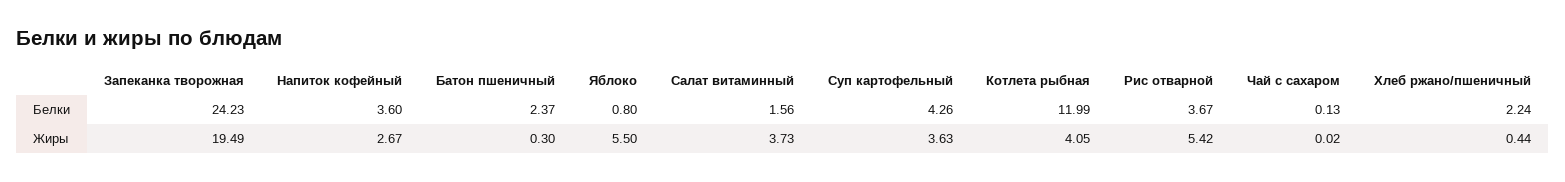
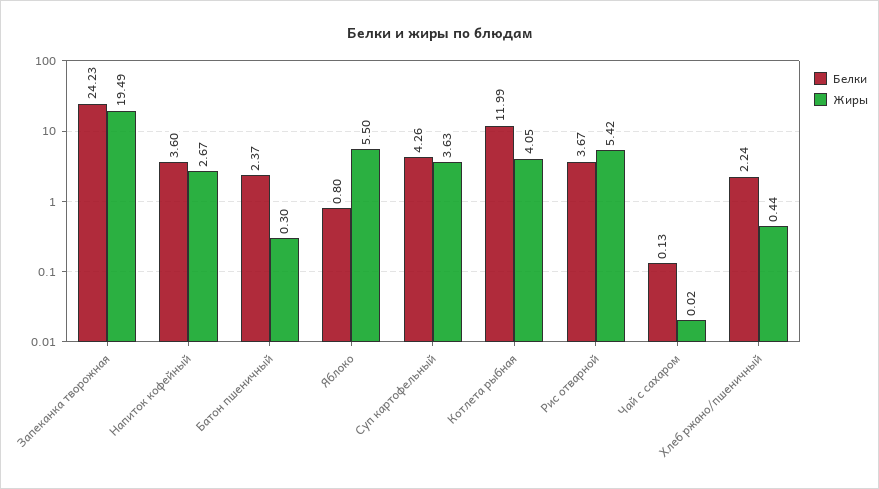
Белки, Салат витаминный: 1.56 -> none
Жиры, Салат витаминный: 3.73 -> none

